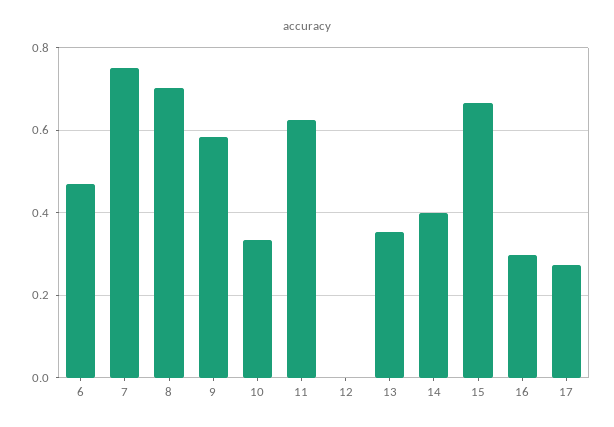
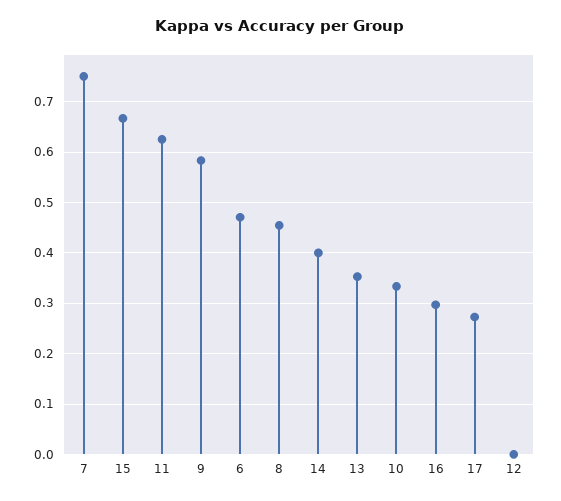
8: 0.7 -> 0.46

